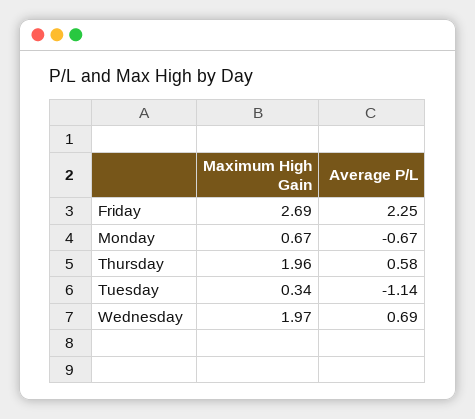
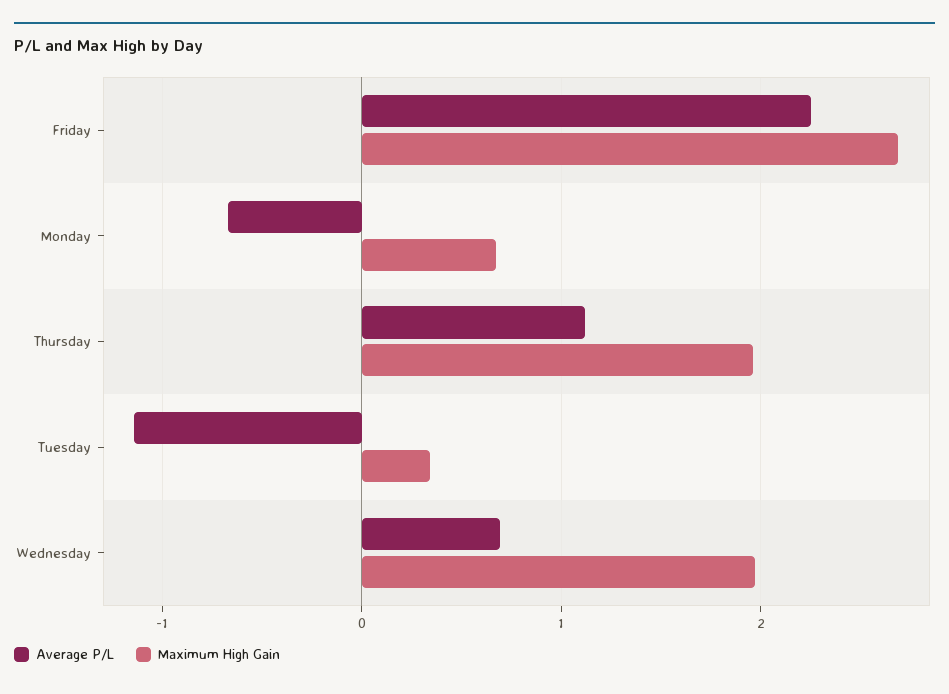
Average P/L, Thursday: 0.58 -> 1.1

